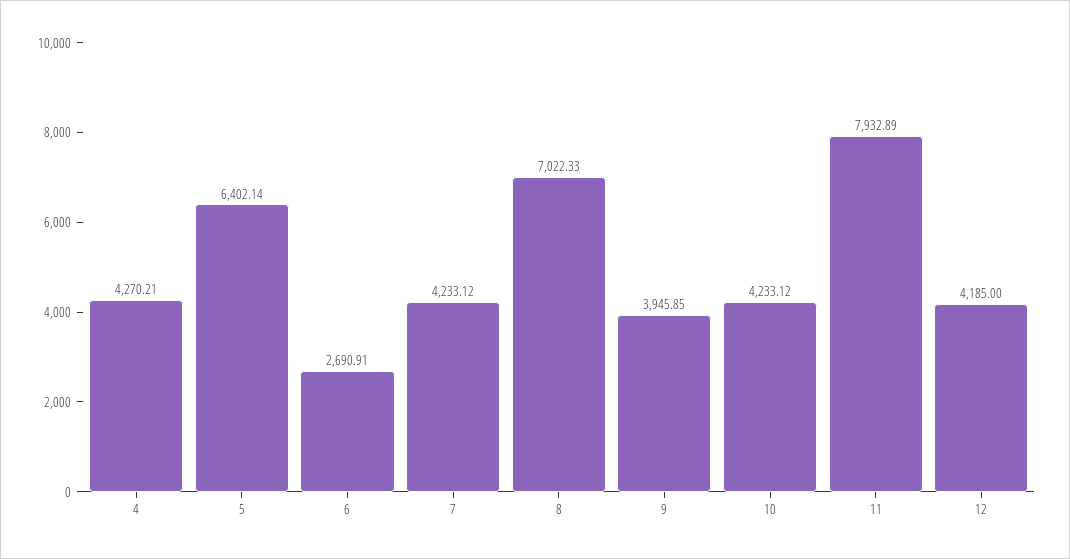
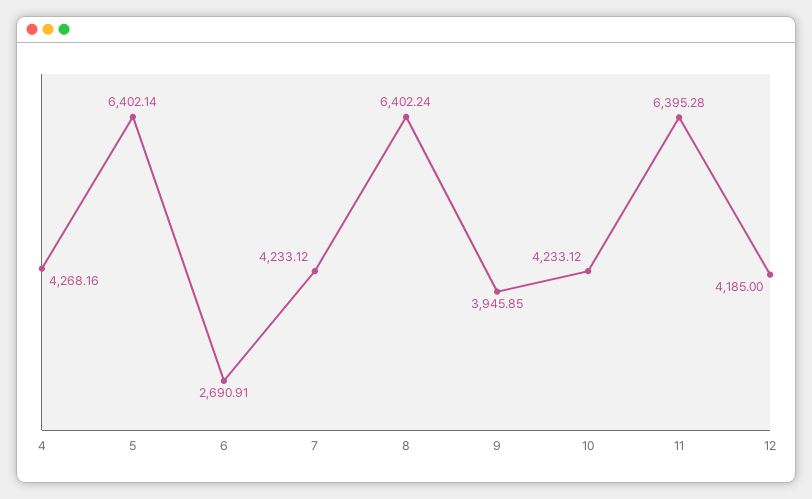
4: 4270.21 -> 4268.16
8: 7022.33 -> 6402.24
11: 7932.89 -> 6395.28

